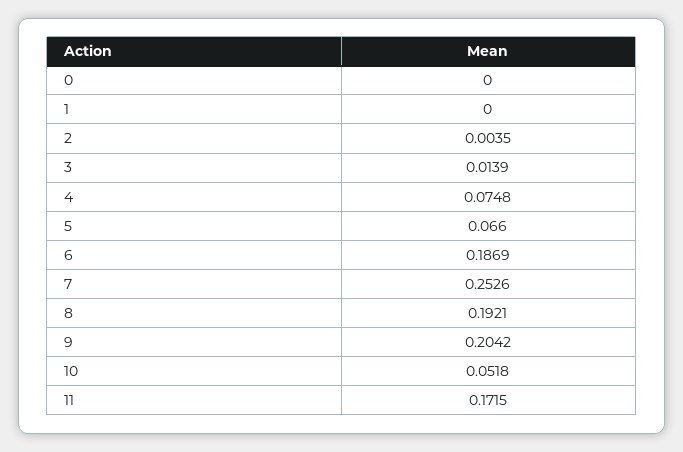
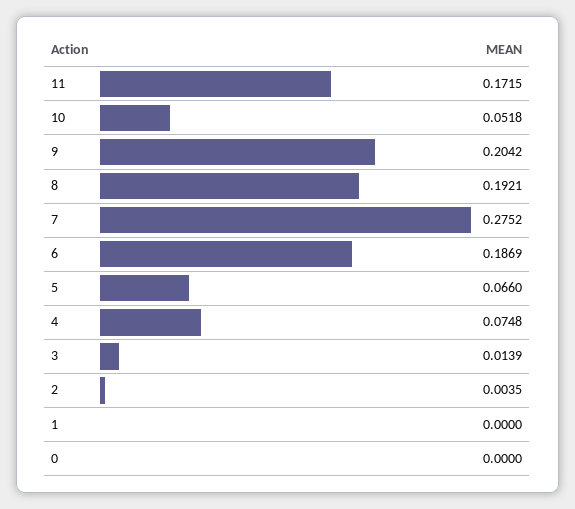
7: 0.2526 -> 0.2752

